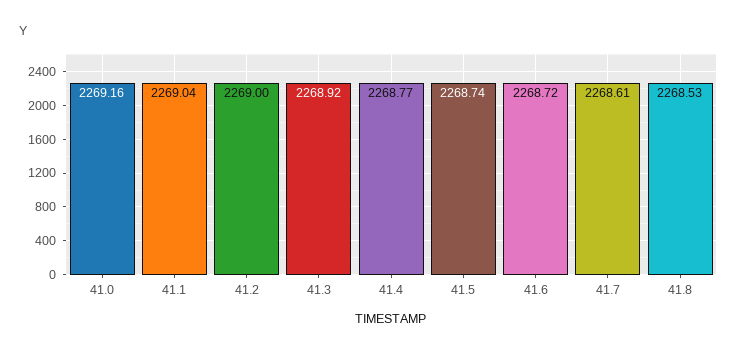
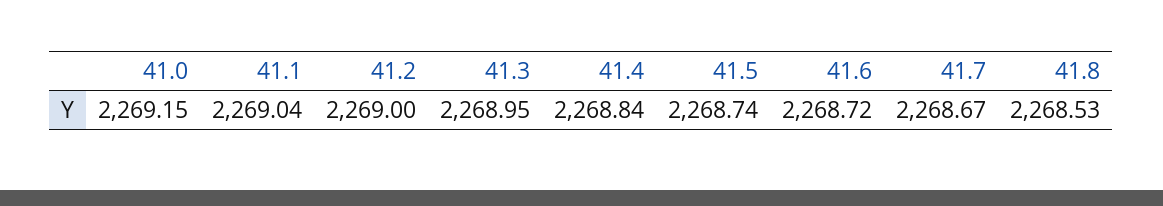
41.0: 2269.16 -> 2269.15
41.3: 2268.92 -> 2268.95
41.4: 2268.77 -> 2268.84
41.7: 2268.61 -> 2268.67

